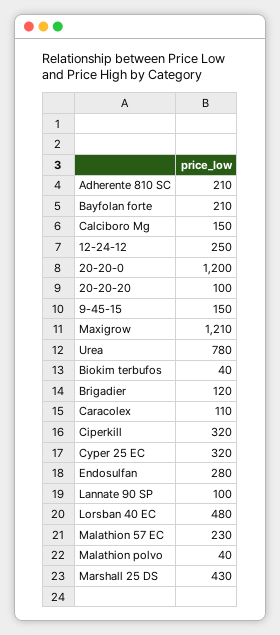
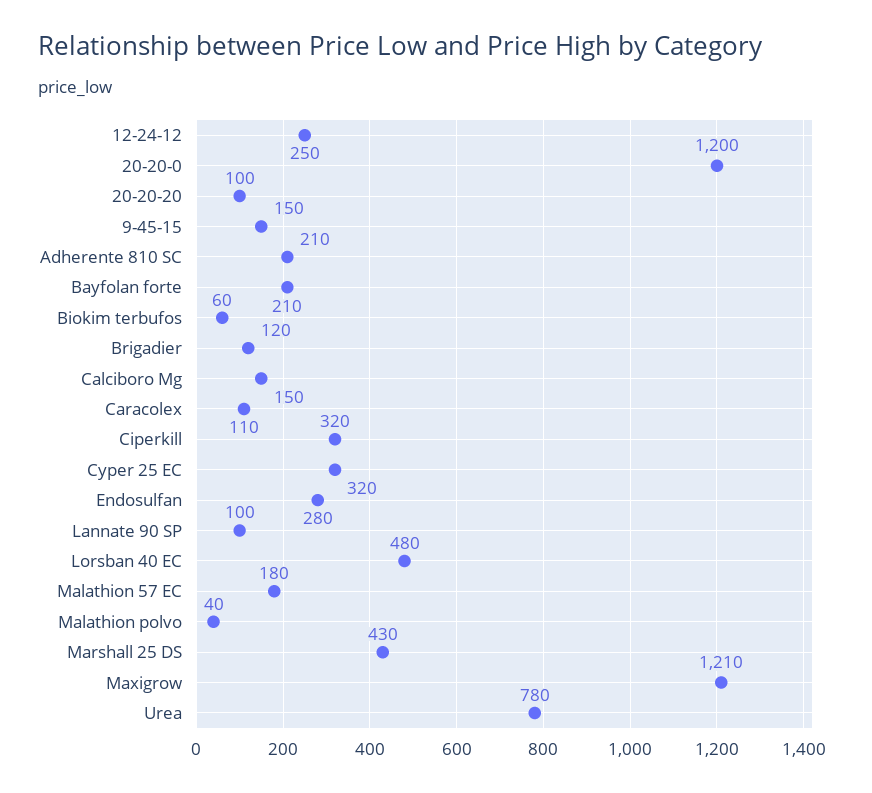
Biokim terbufos: 40 -> 60
Malathion 57 EC: 230 -> 180

